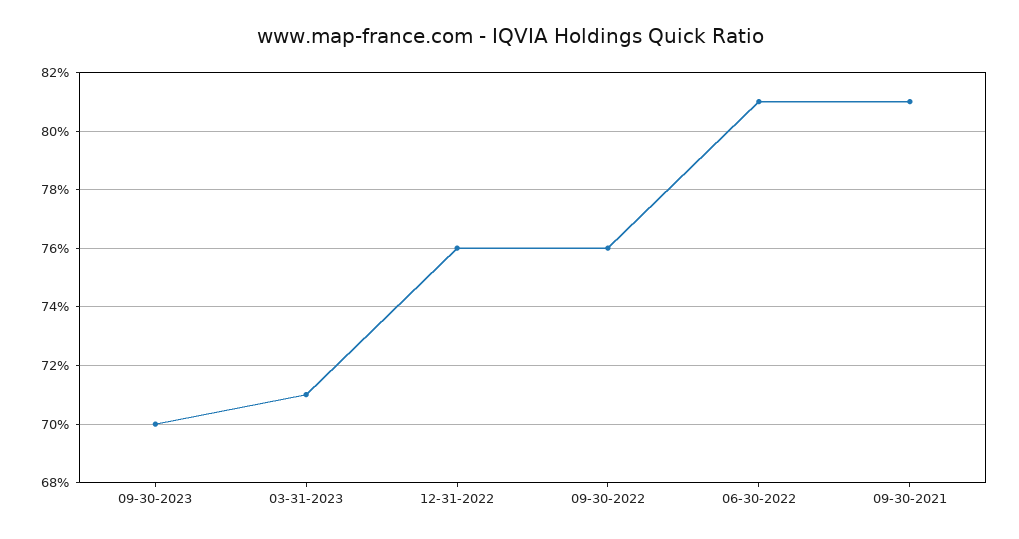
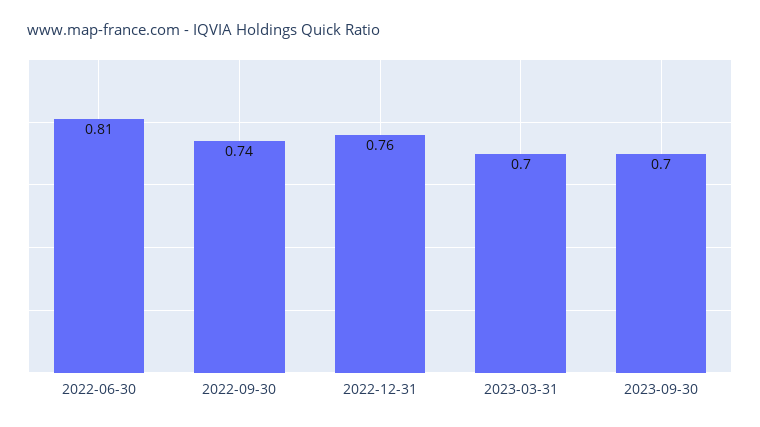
03-31-2023: 0.71 -> 0.7
09-30-2022: 0.76 -> 0.74
09-30-2021: 0.81 -> none

